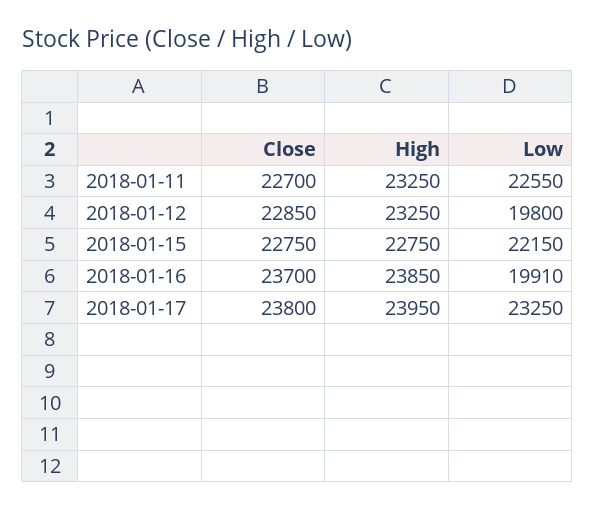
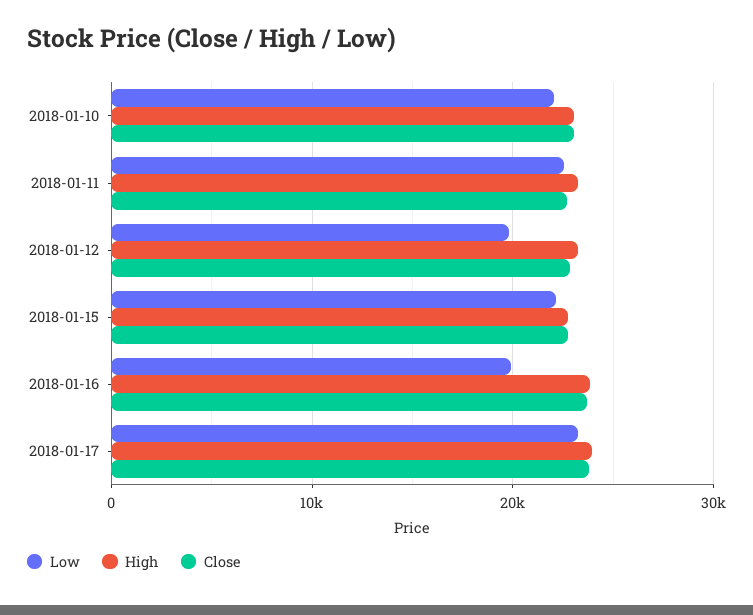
Low, 2018-01-10: none -> 22000
High, 2018-01-10: none -> 23000
Close, 2018-01-10: none -> 23000

